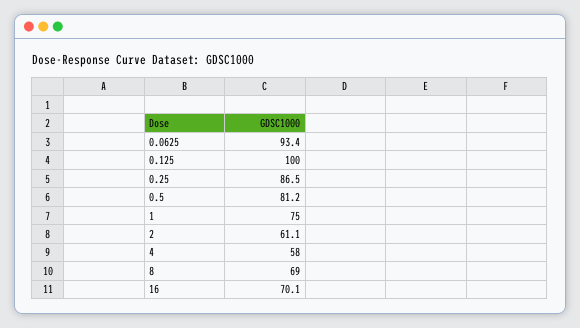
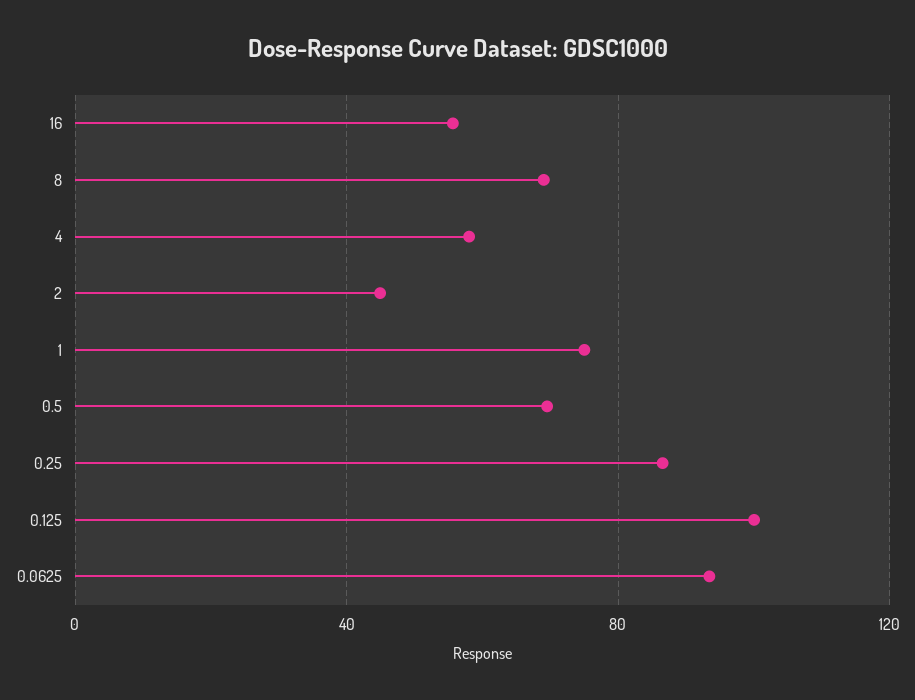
0.5: 81.2 -> 70
2: 61.1 -> 45
16: 70.1 -> 55

